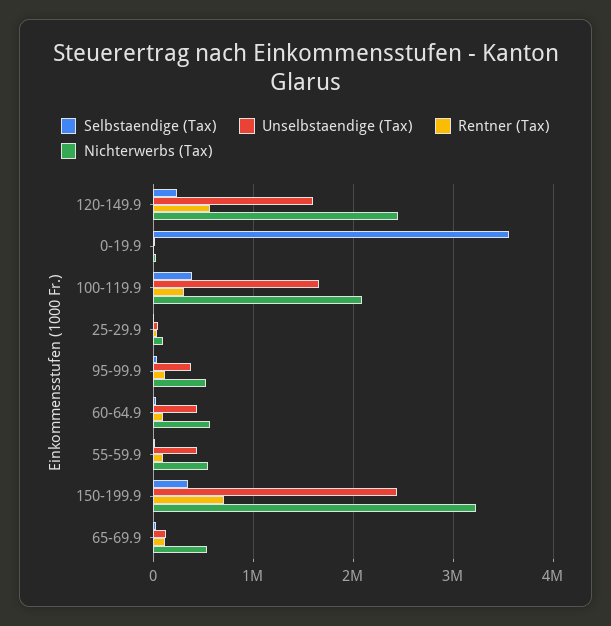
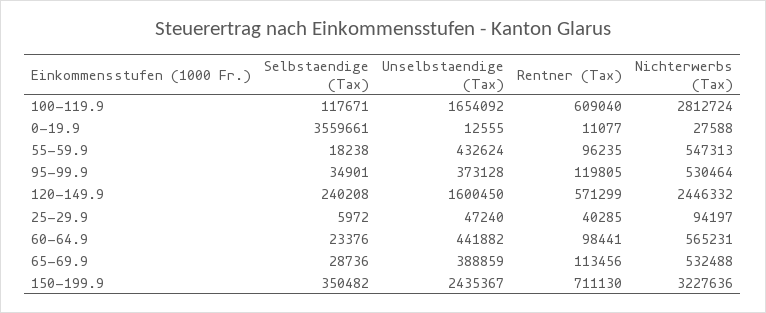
Selbstaendige (Tax), 100-119.9: 400000 -> 117671
Rentner (Tax), 100-119.9: 300000 -> 609040
Nichterwerbs (Tax), 100-119.9: 2100000 -> 2812724
Unselbstaendige (Tax), 65-69.9: 100000 -> 388859

